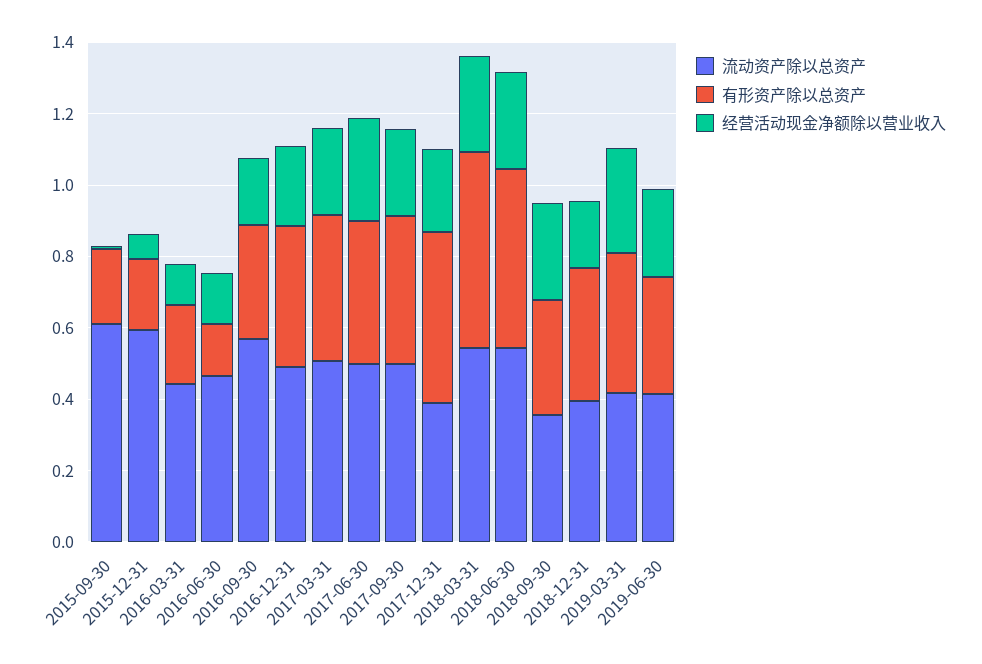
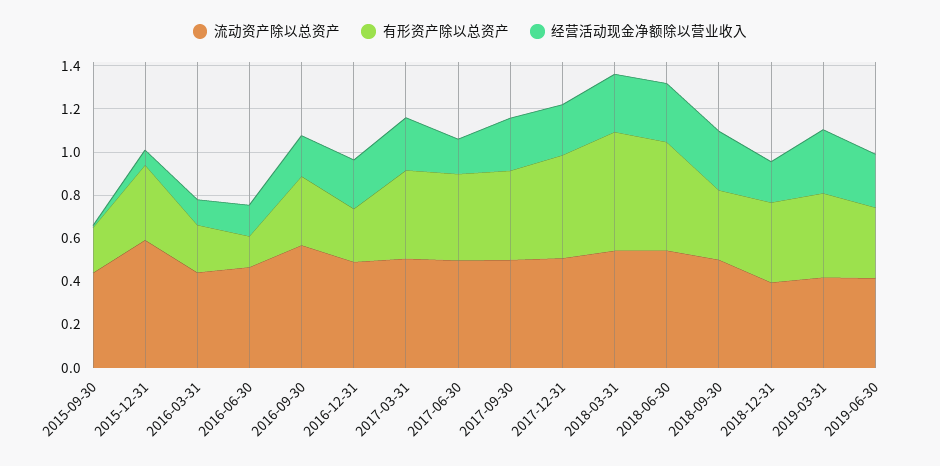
流动资产除以总资产, 2015-09-30: 0.6 -> 0.45
有形资产除以总资产, 2015-12-31: 0.2 -> 0.35
有形资产除以总资产, 2016-12-31: 0.4 -> 0.25
经营活动现金净额除以营业收入, 2017-06-30: 0.3 -> 0.15
流动资产除以总资产, 2017-12-31: 0.4 -> 0.5
流动资产除以总资产, 2018-09-30: 0.35 -> 0.5

